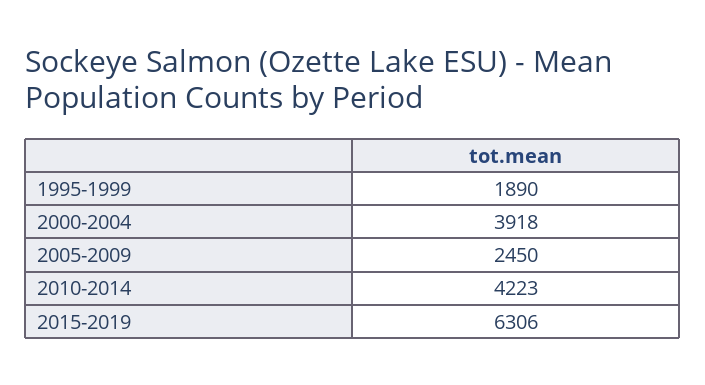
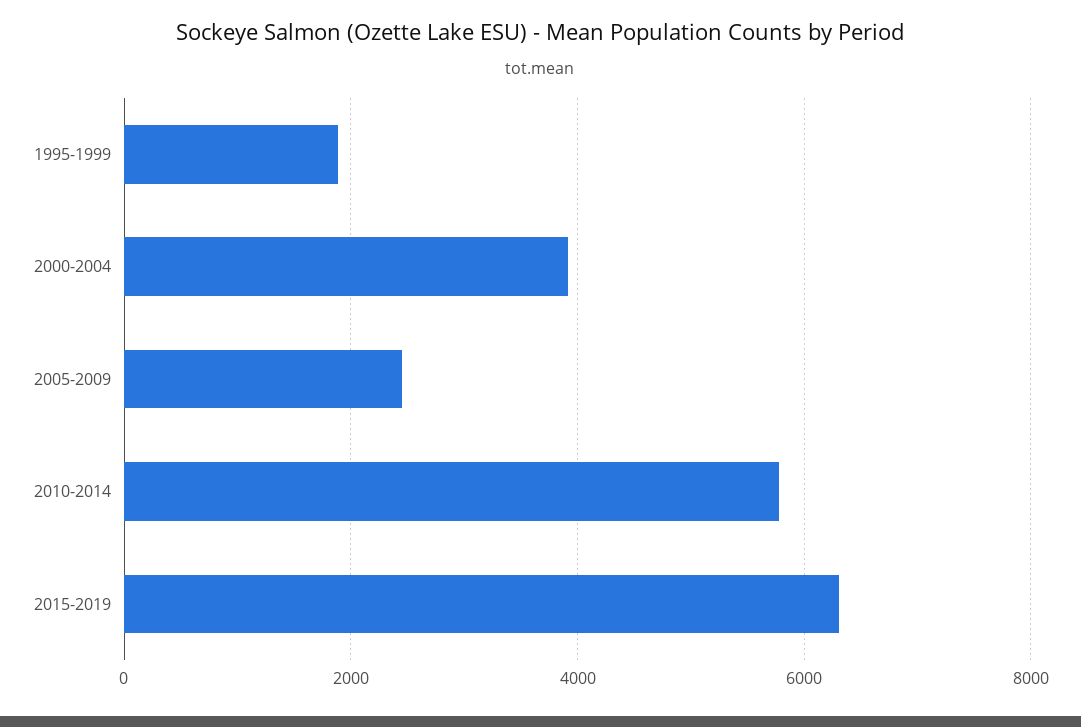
2010-2014: 4223 -> 5800

